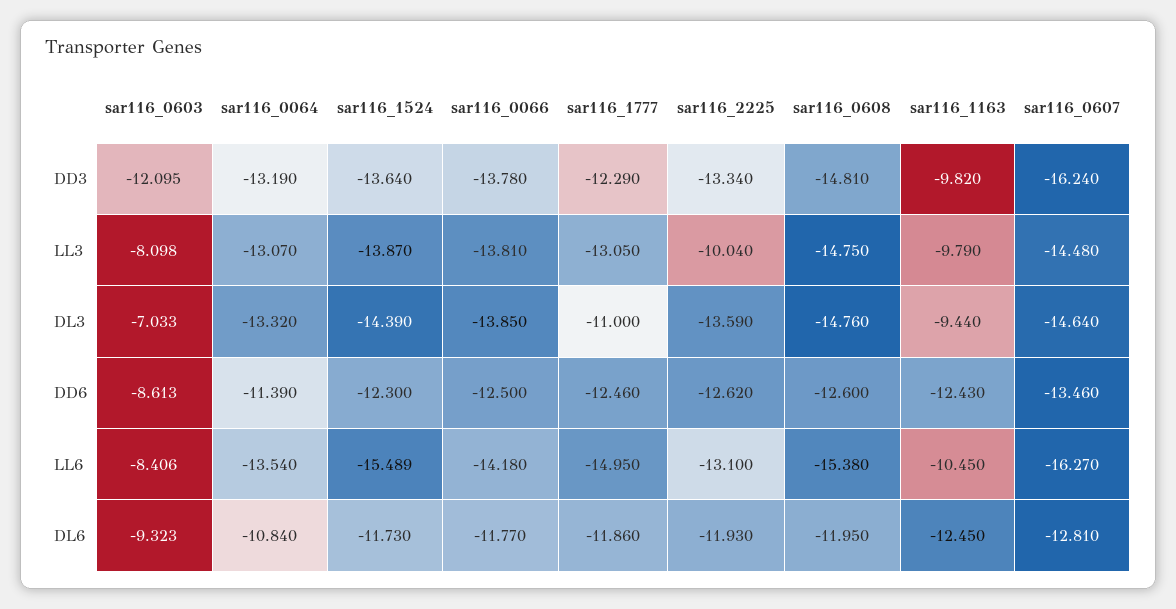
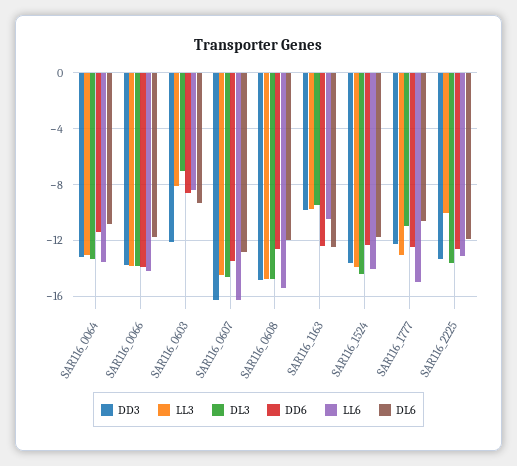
DD6, sar116_0066: -12.5 -> -14
LL6, sar116_1524: -15.489 -> -14
DL6, sar116_1777: -11.86 -> -10.5

